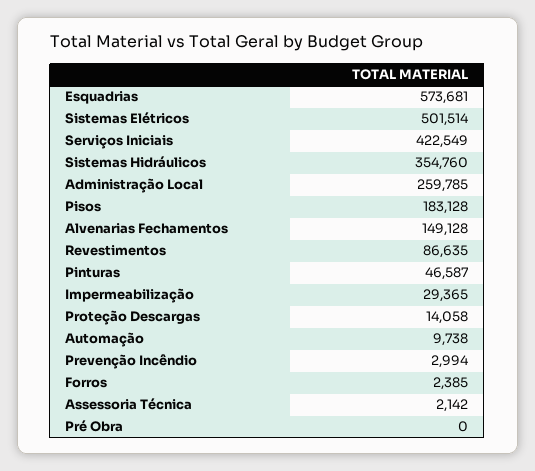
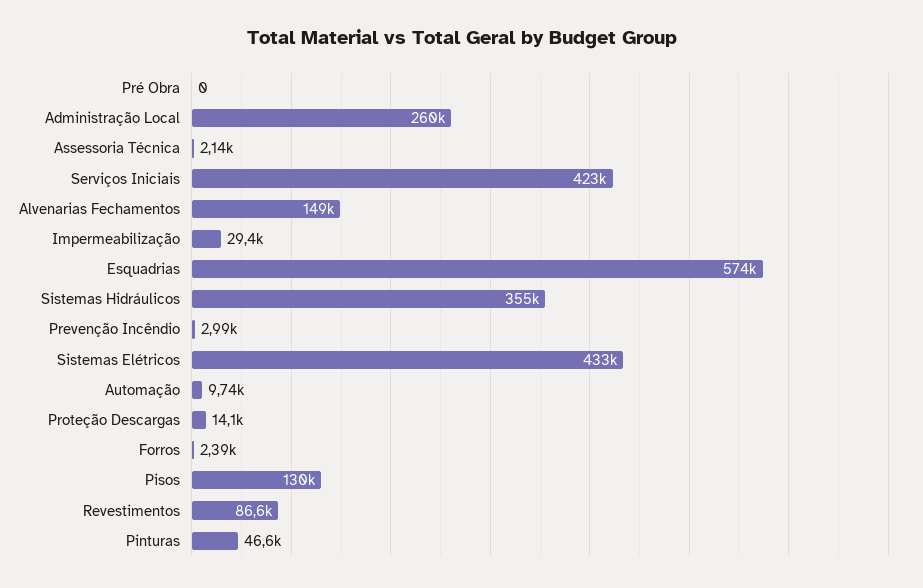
Sistemas Elétricos: 501514 -> 433000
Pisos: 183128 -> 130000

